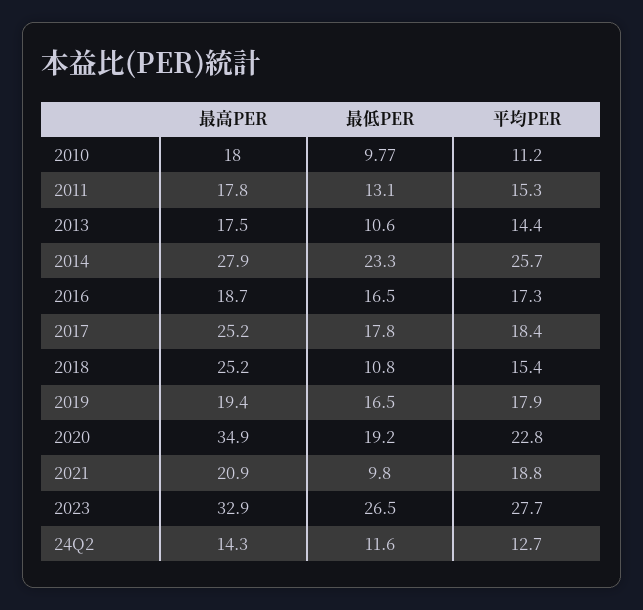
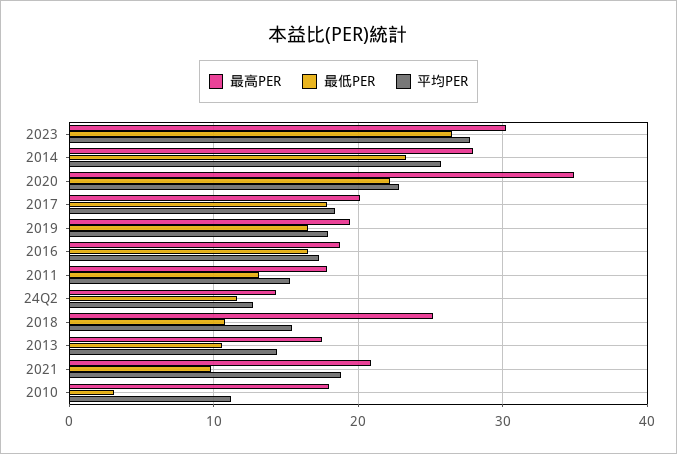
最低PER, 2010: 9.77 -> 3
最高PER, 2017: 25.2 -> 20
最低PER, 2020: 19.2 -> 22
最高PER, 2023: 32.9 -> 30

